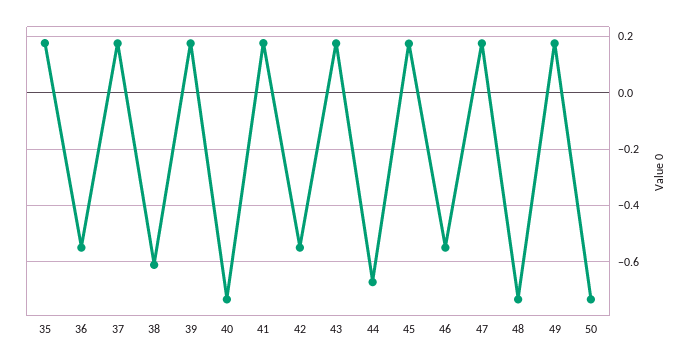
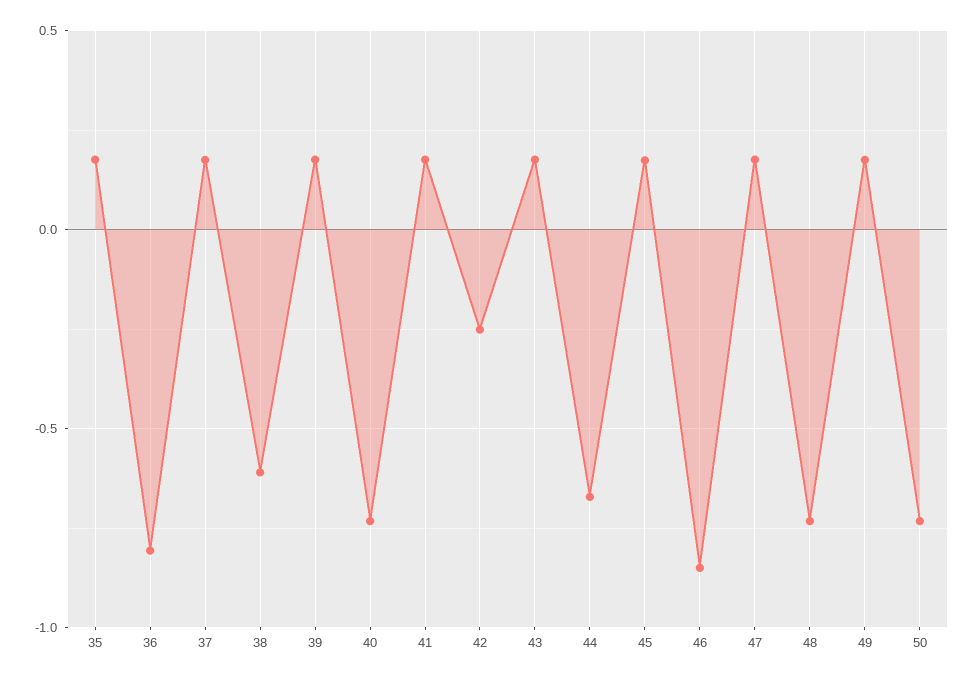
36: -0.55 -> -0.8
42: -0.55 -> -0.25
46: -0.55 -> -0.85

